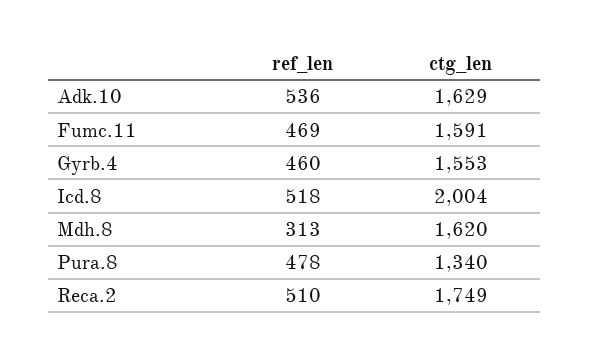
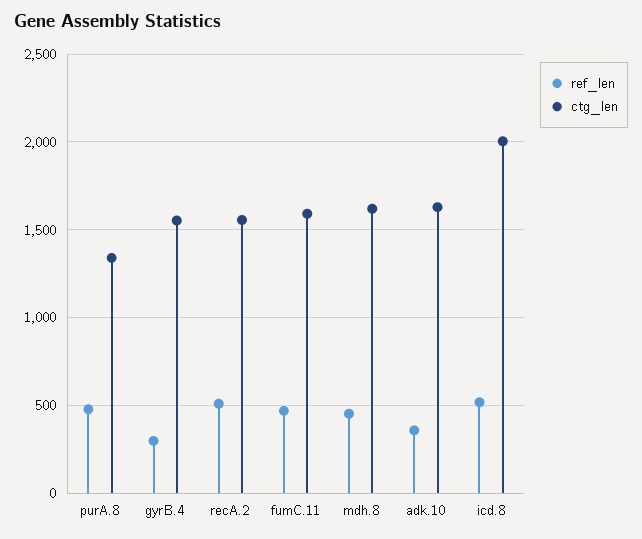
ref_len, Adk.10: 536 -> 350
ref_len, Gyrb.4: 460 -> 300
ref_len, Mdh.8: 313 -> 450
ctg_len, Reca.2: 1749 -> 1550

